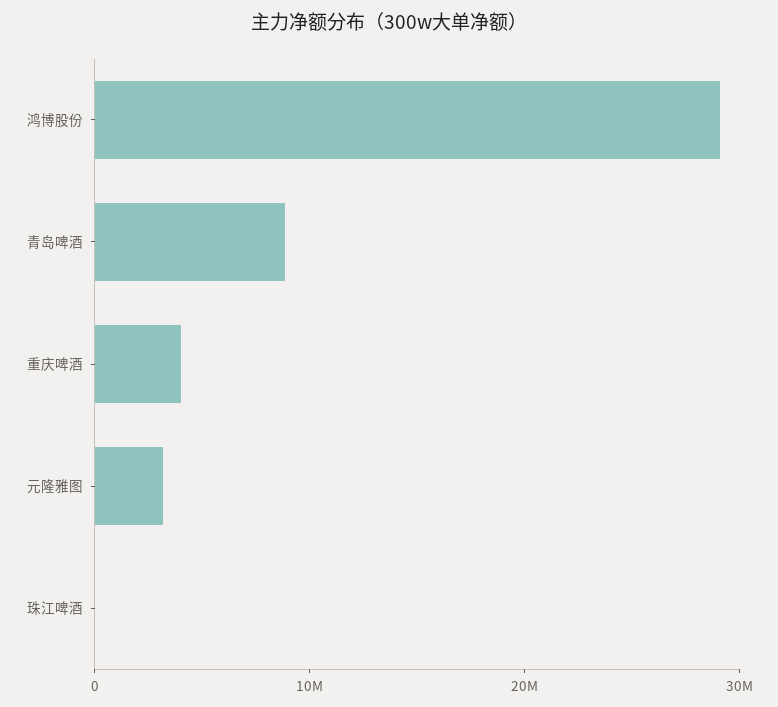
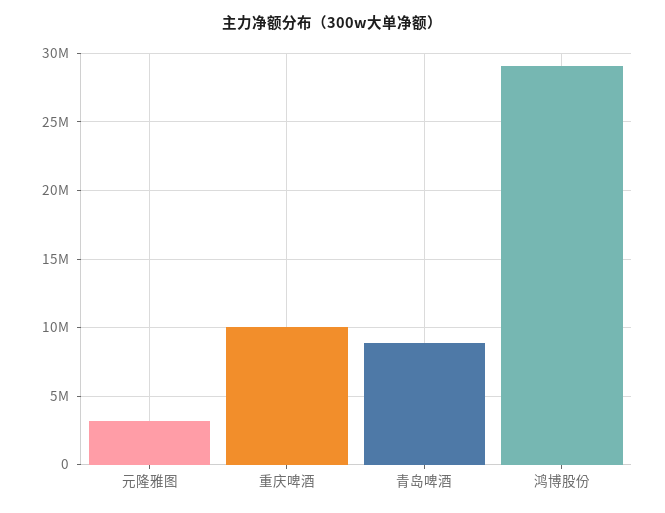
重庆啤酒: 4000000 -> 10000000
珠江啤酒: 0 -> none

